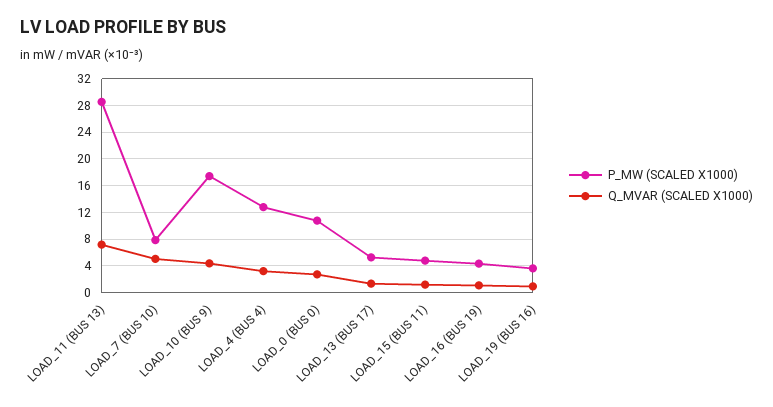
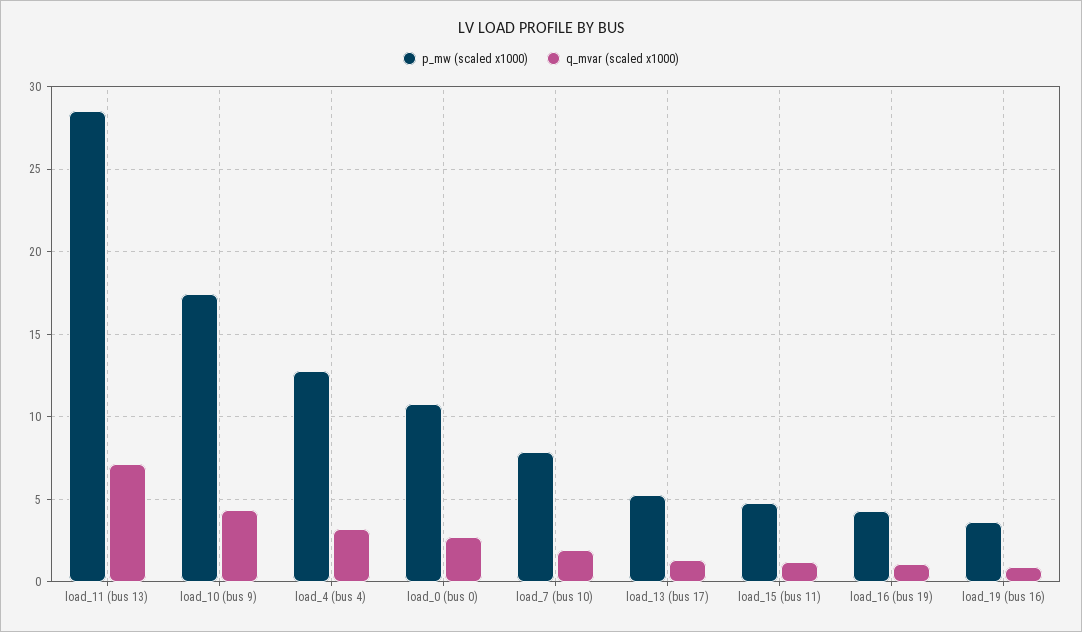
Q_MVAR (SCALED X1000), LOAD_7 (BUS 10): 5 -> 2

